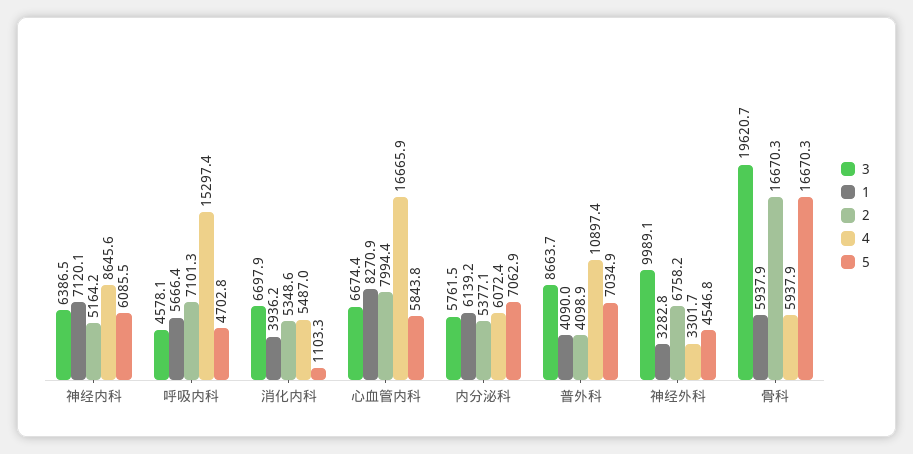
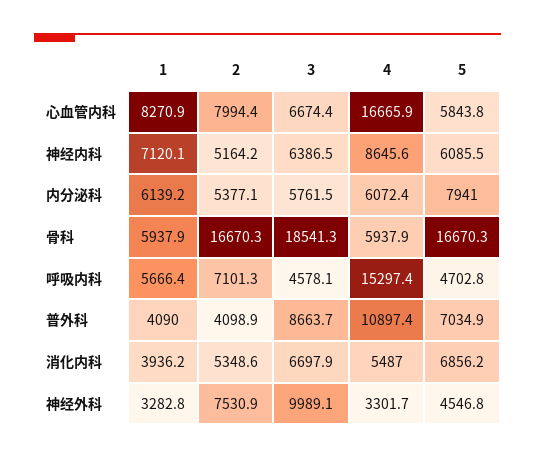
5, 消化内科: 1103.3 -> 6856.2
5, 内分泌科: 7062.9 -> 7941
2, 神经外科: 6758.2 -> 7530.9
3, 骨科: 19620.7 -> 18541.3

